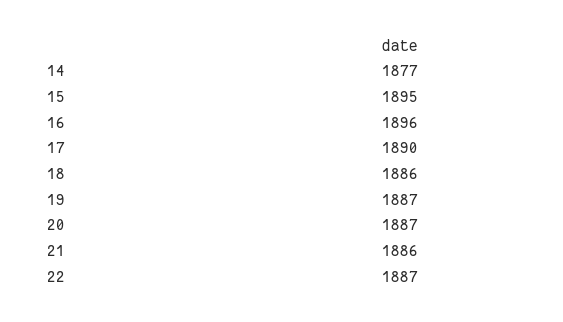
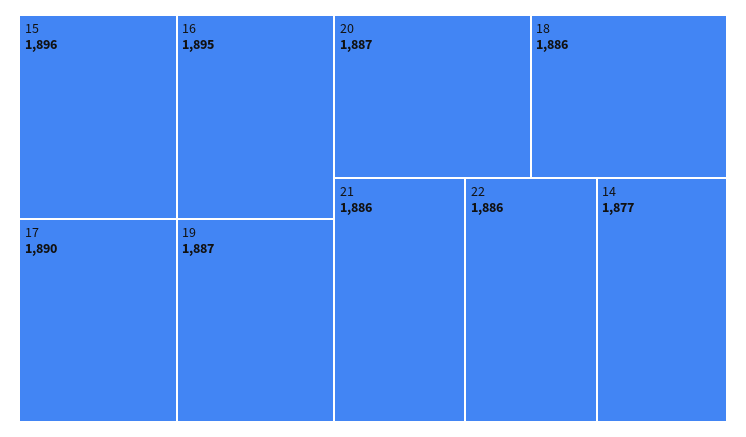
15: 1895 -> 1896
16: 1896 -> 1895
22: 1887 -> 1886

